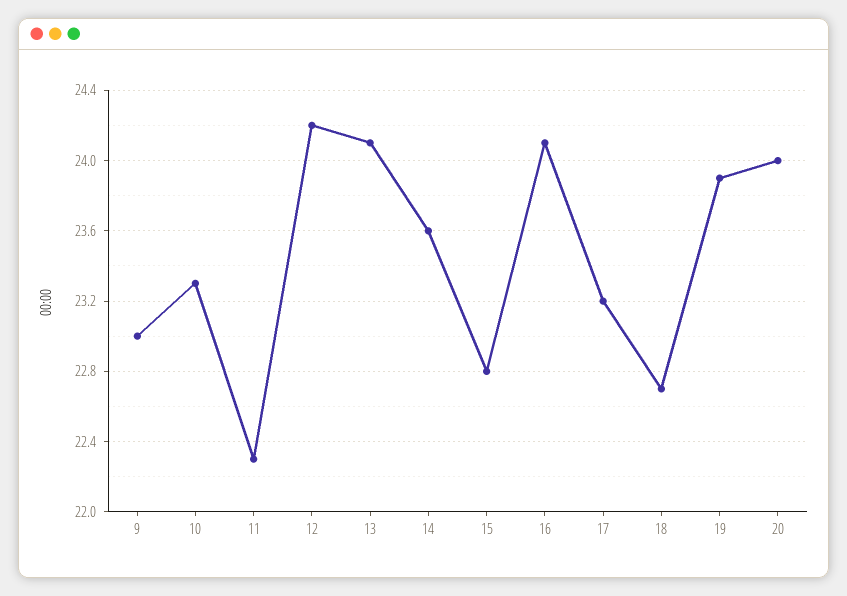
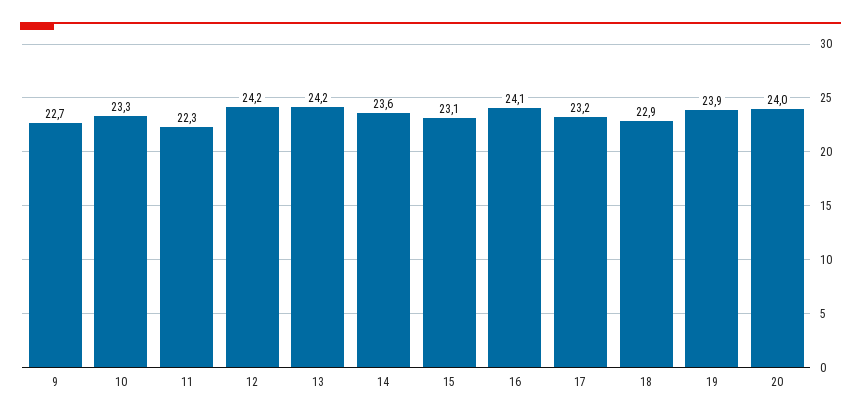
9: 23 -> 22.7
13: 24.1 -> 24.2
15: 22.8 -> 23.1
18: 22.7 -> 22.9

